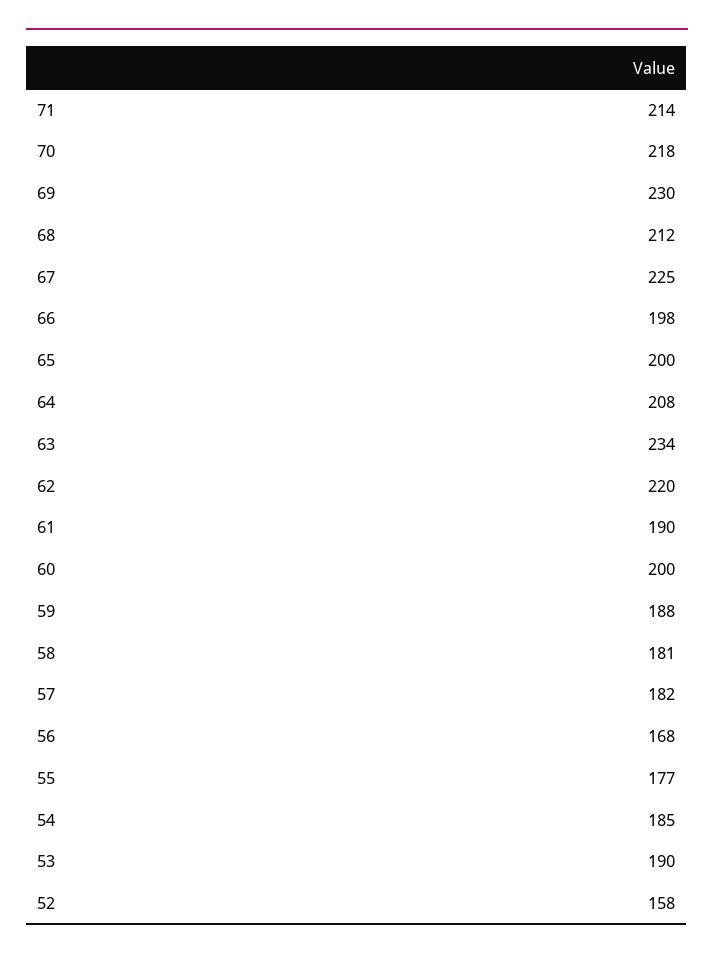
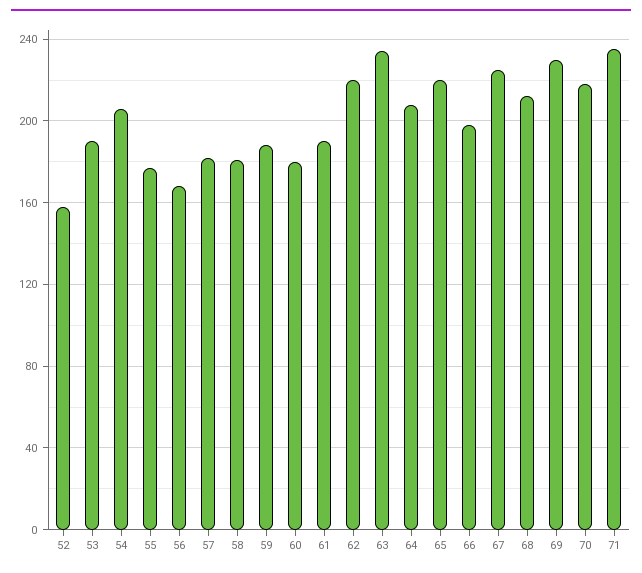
71: 214 -> 235
65: 200 -> 220
60: 200 -> 180
54: 185 -> 205

